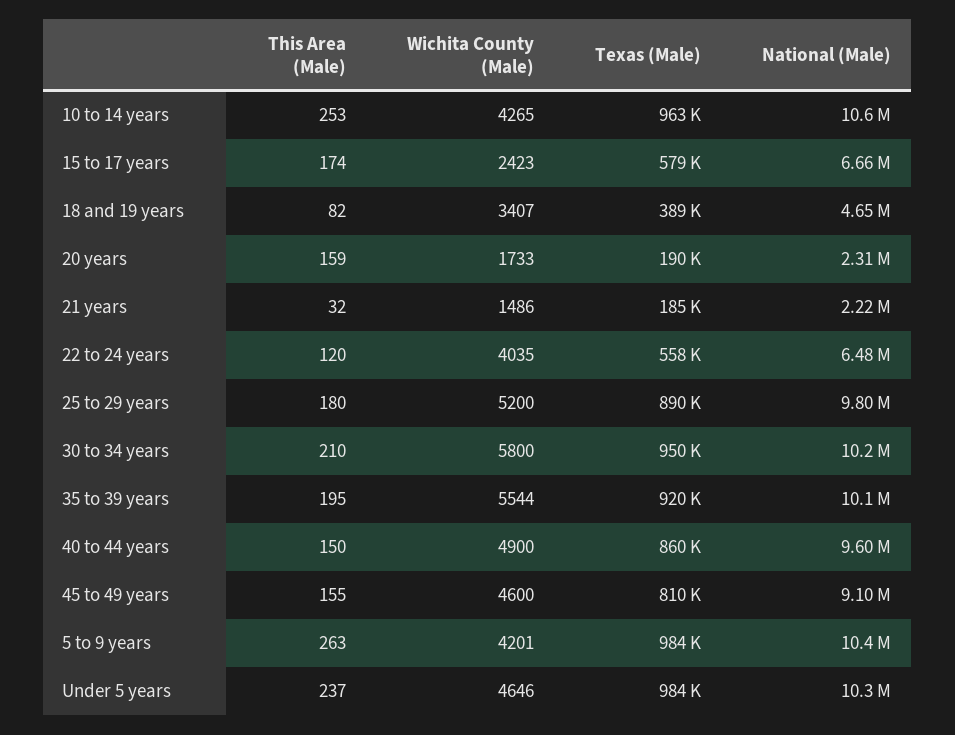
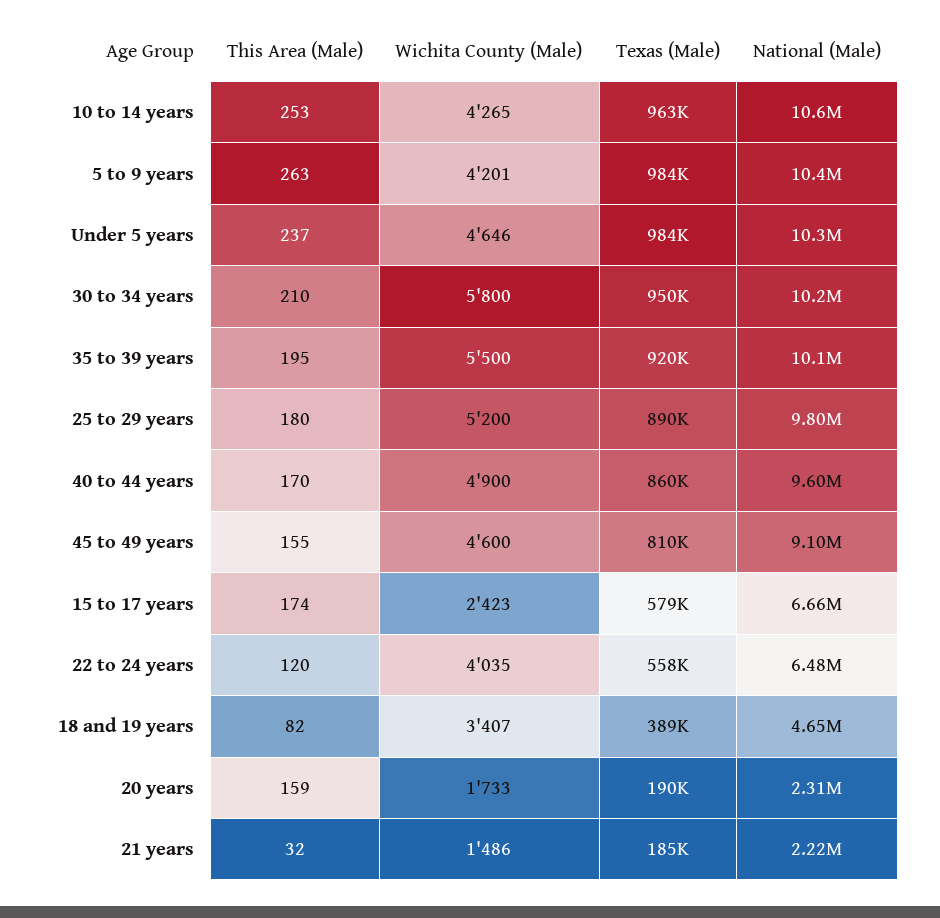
Wichita County (Male), 35 to 39 years: 5544 -> 5500
This Area (Male), 40 to 44 years: 150 -> 170

